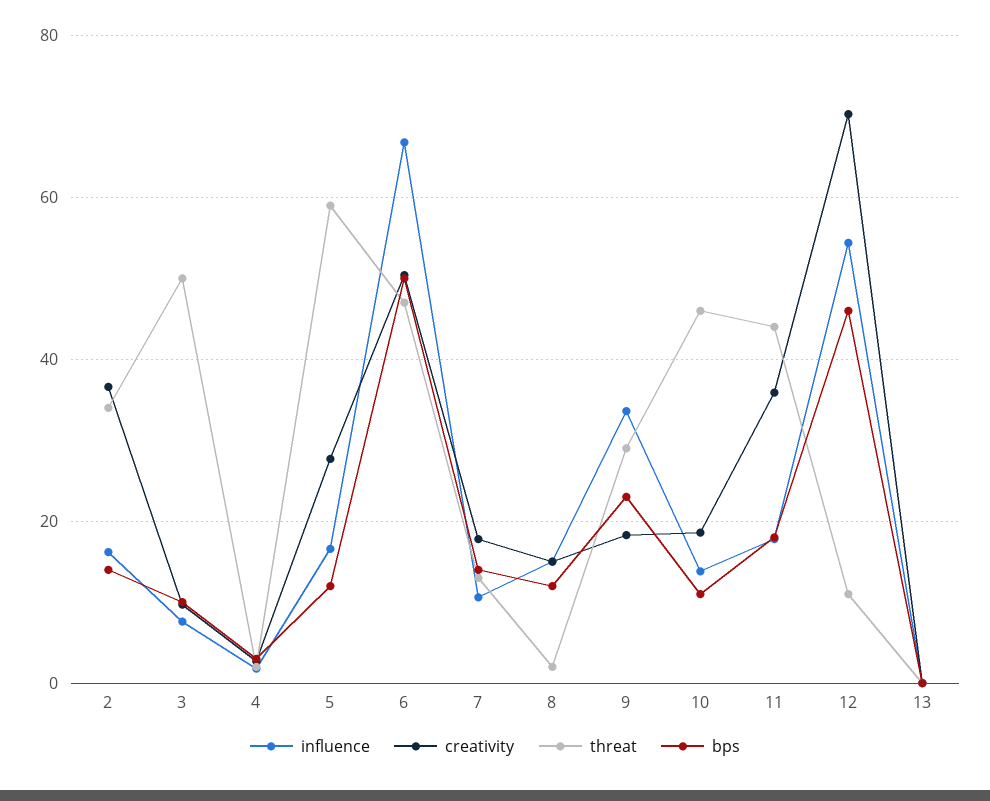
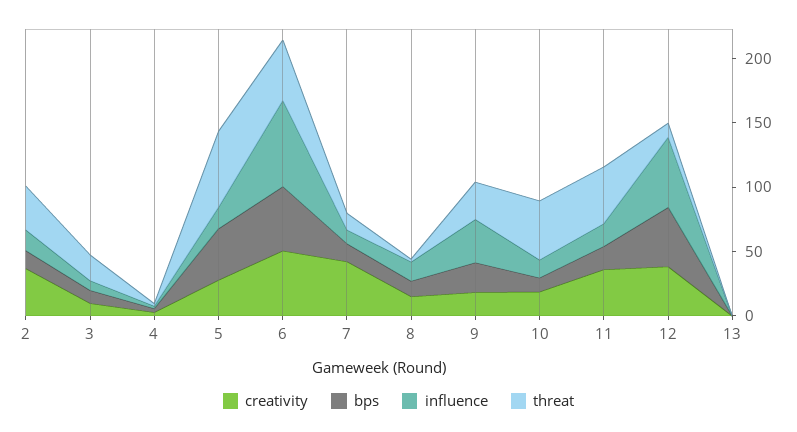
threat, 3: 50 -> 20
bps, 5: 12 -> 40
creativity, 7: 18 -> 40
creativity, 12: 70 -> 40

